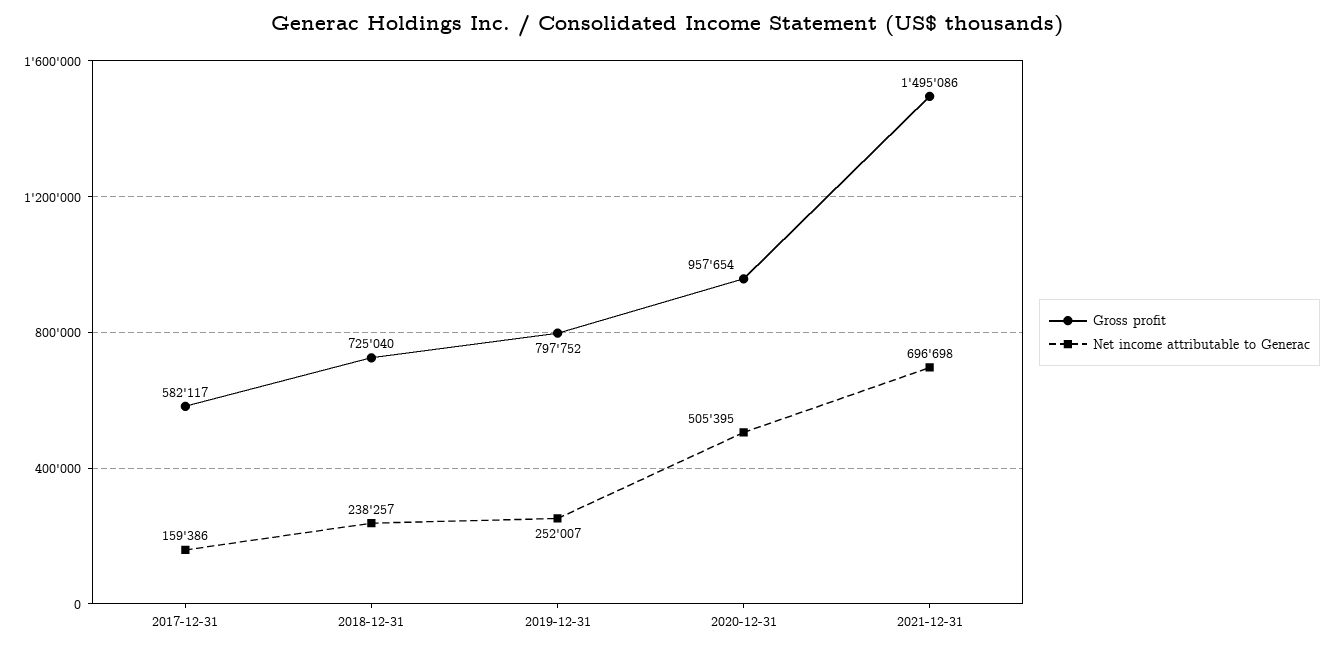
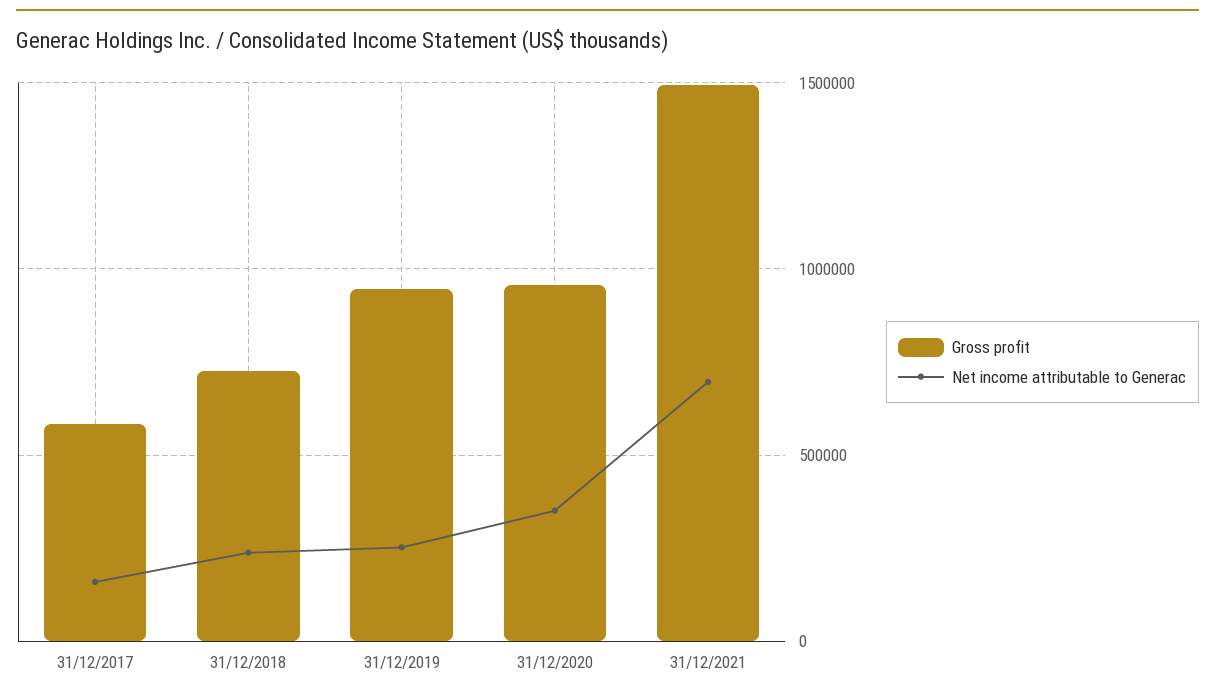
Gross profit, 2019-12-31: 797752 -> 950000
Net income attributable to Generac, 2020-12-31: 505395 -> 350000

